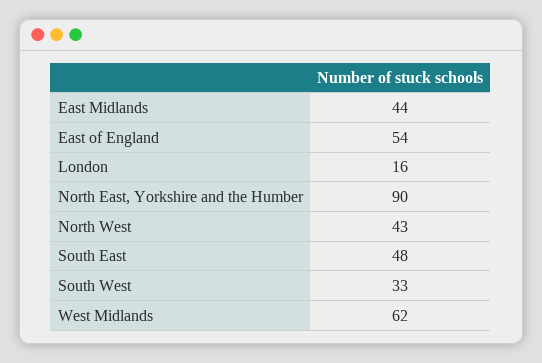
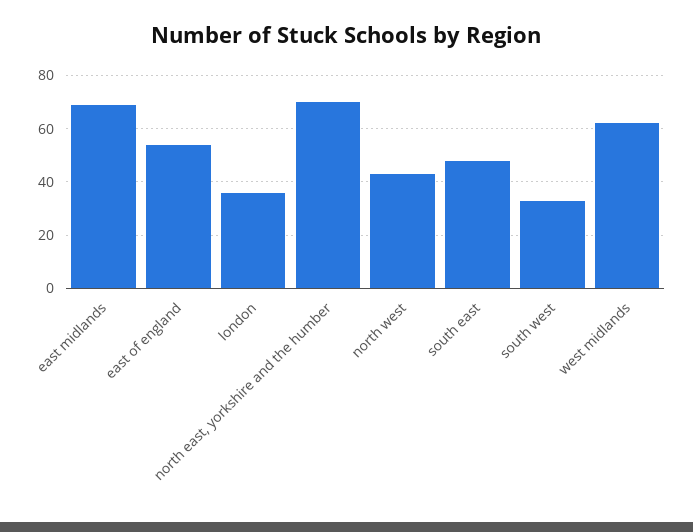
East Midlands: 44 -> 70
London: 16 -> 35
North East, Yorkshire and the Humber: 90 -> 70

